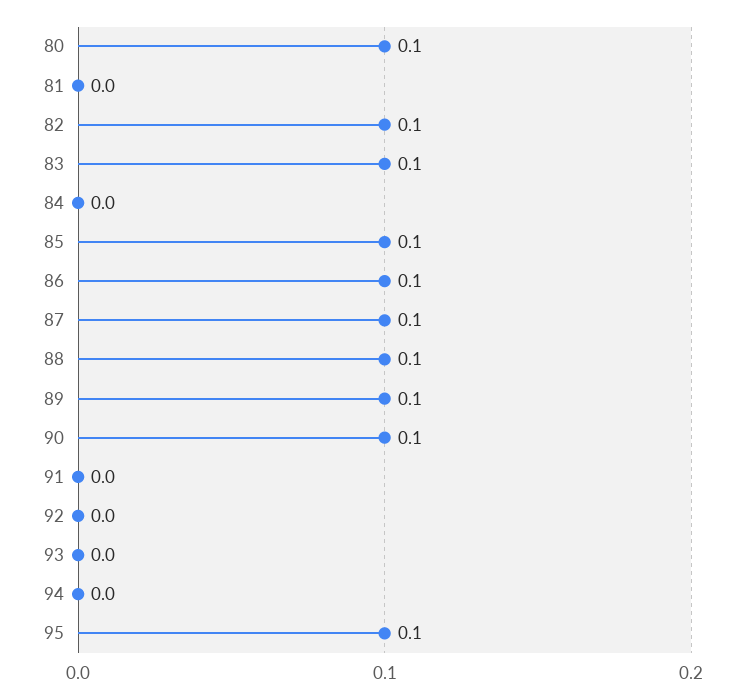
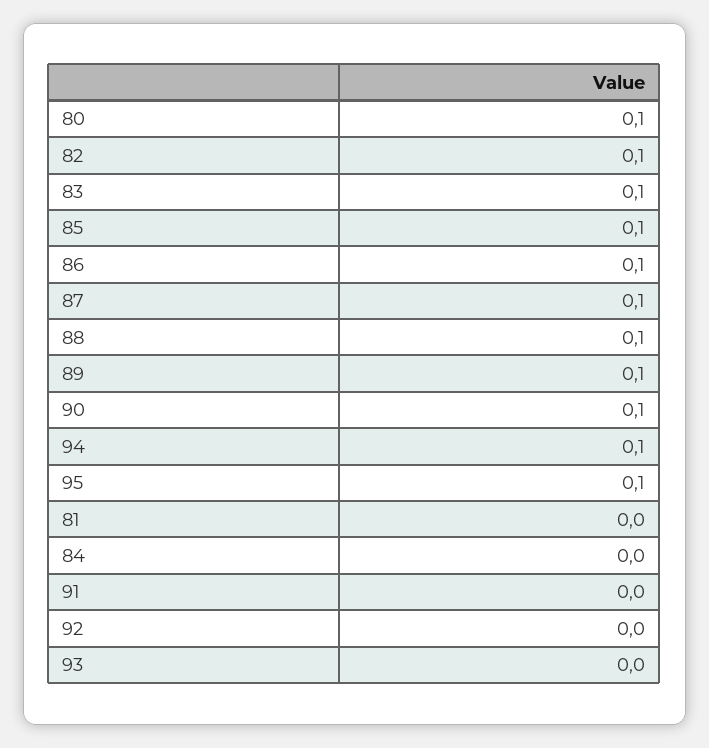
94: 0 -> 0.1

